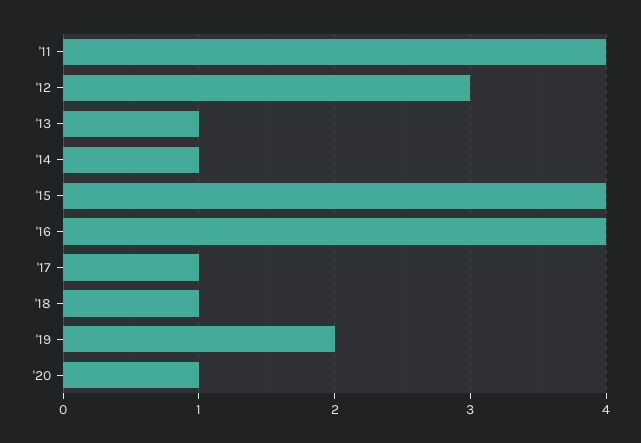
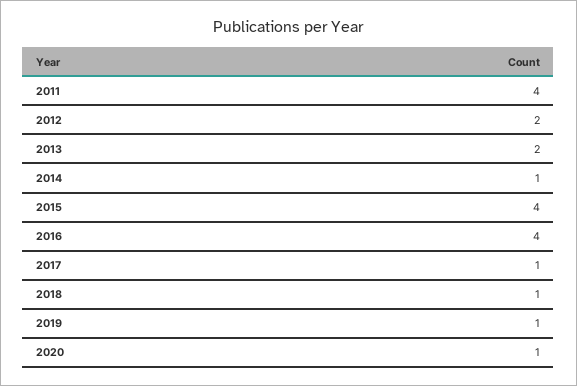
'12: 3 -> 2
'13: 1 -> 2
'19: 2 -> 1

